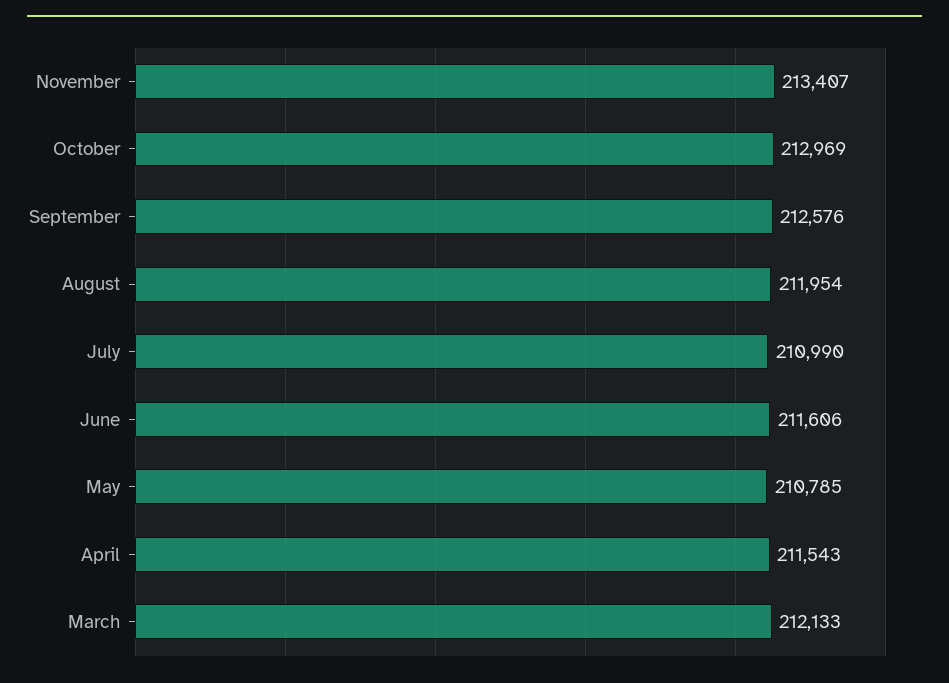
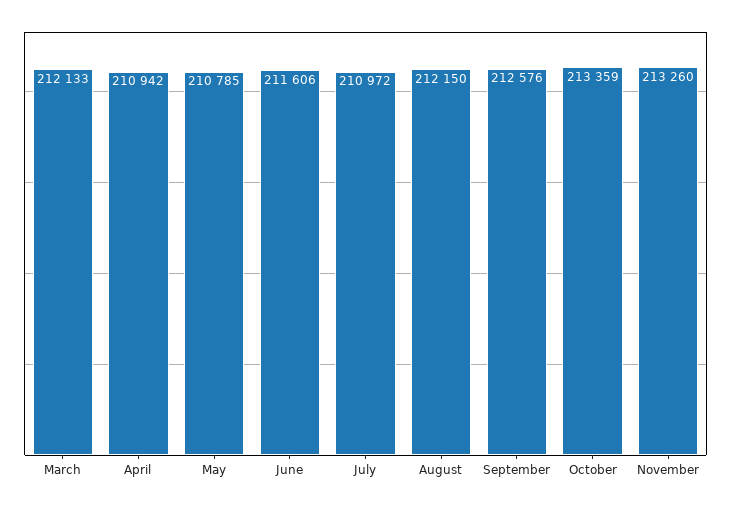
November: 213407 -> 213260
October: 212969 -> 213359
August: 211954 -> 212150
July: 210990 -> 210972
April: 211543 -> 210942

